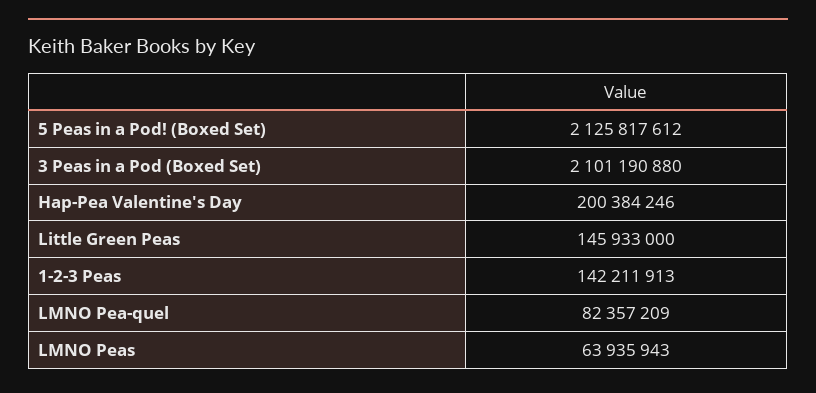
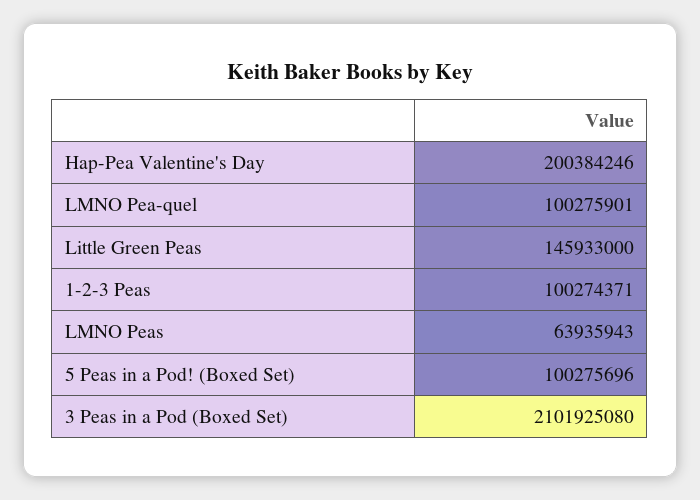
5 Peas in a Pod! (Boxed Set): 2125817612 -> 100275696
3 Peas in a Pod (Boxed Set): 2101190880 -> 2101925080
1-2-3 Peas: 142211913 -> 100274371
LMNO Pea-quel: 82357209 -> 100275901

